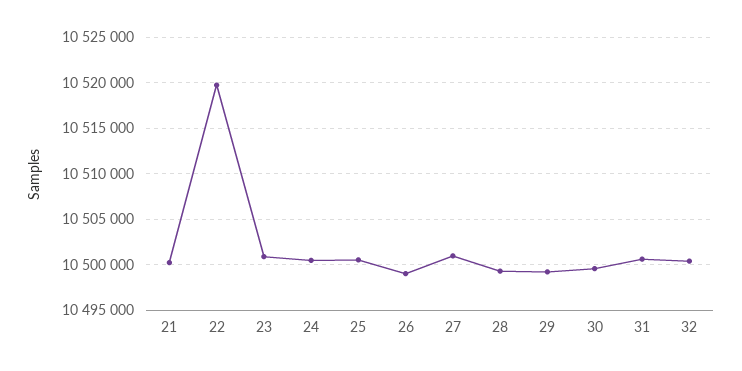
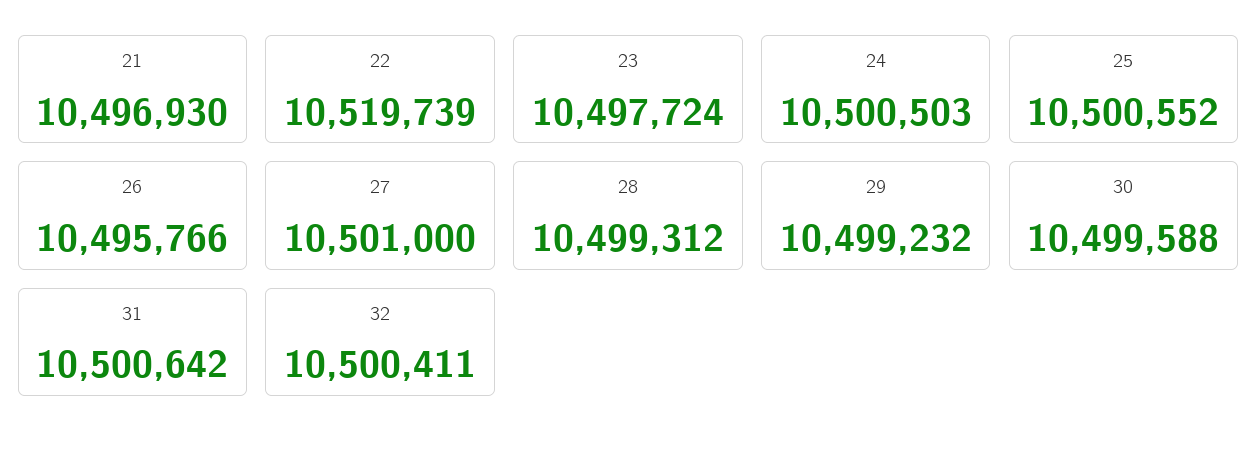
21: 10500000 -> 10496930
23: 10501000 -> 10497724
26: 10499000 -> 10495766

